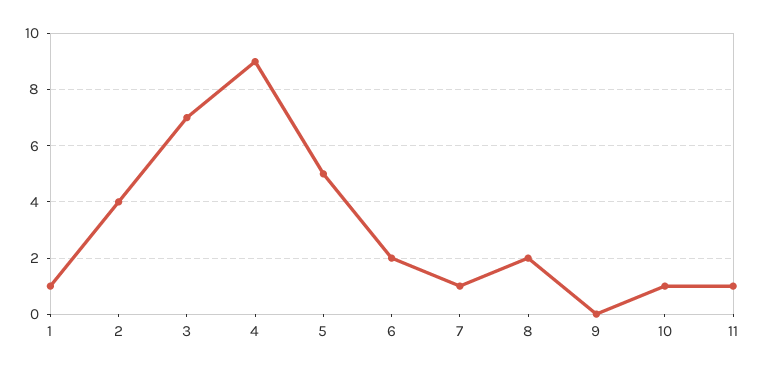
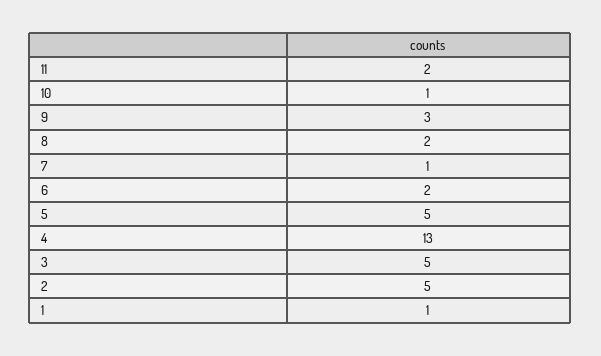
2: 4 -> 5
3: 7 -> 5
4: 9 -> 13
9: 0 -> 3
11: 1 -> 2

